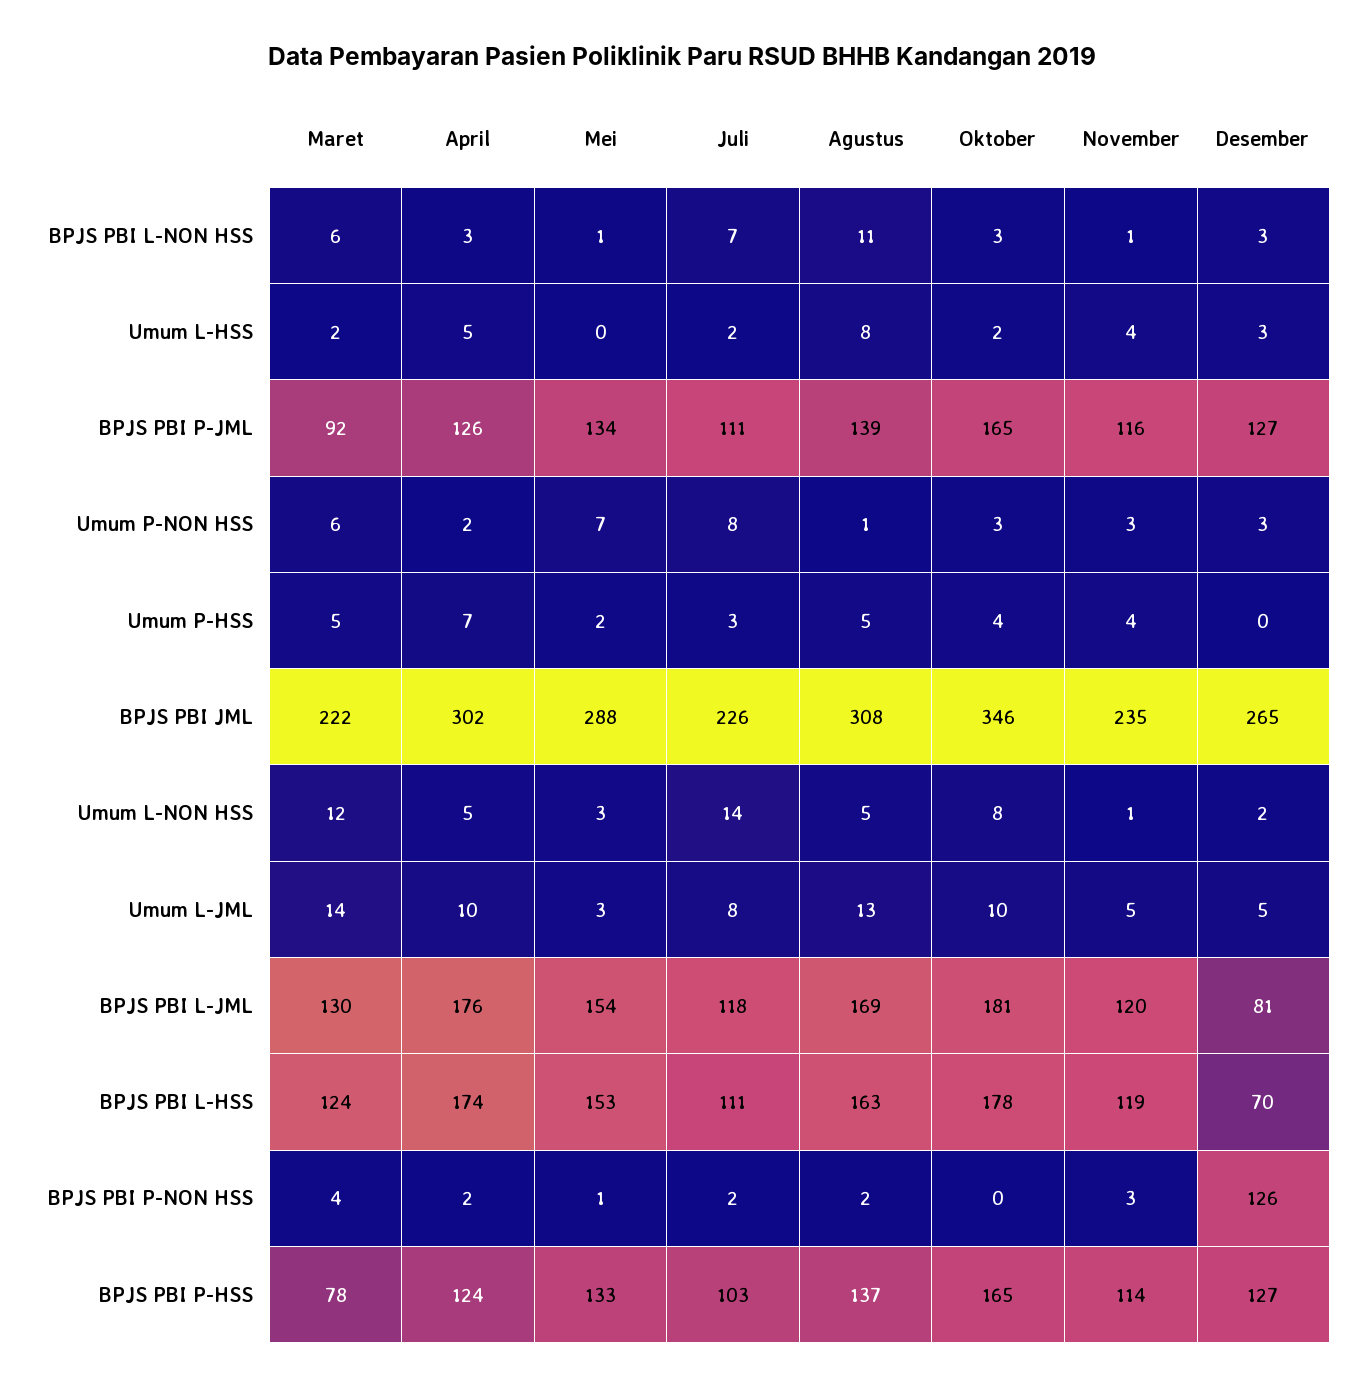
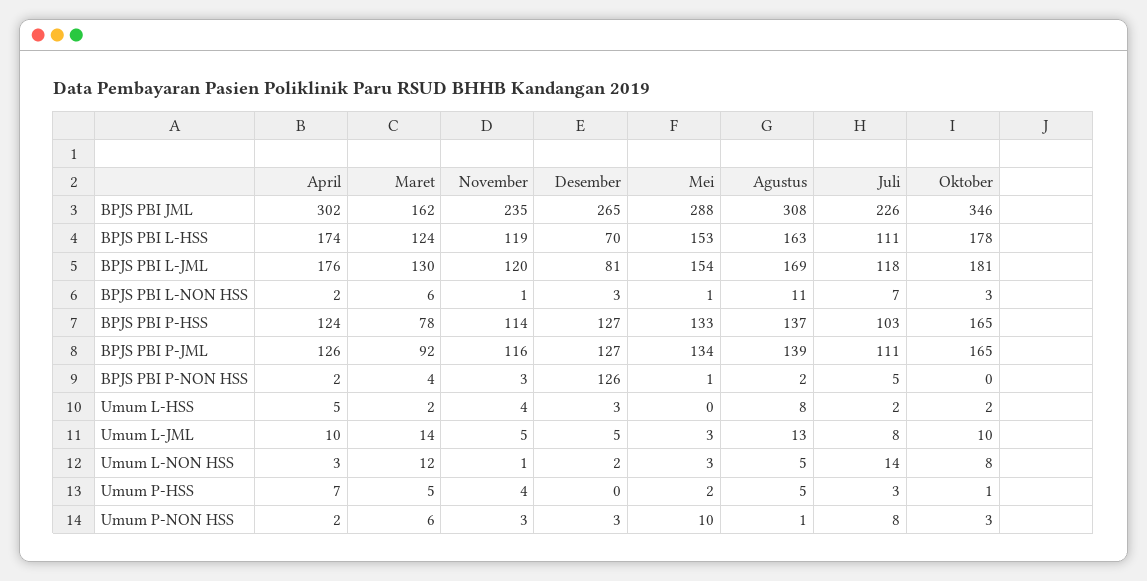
April, BPJS PBI L-NON HSS: 3 -> 2
Mei, Umum P-NON HSS: 7 -> 10
Oktober, Umum P-HSS: 4 -> 1
Maret, BPJS PBI JML: 222 -> 162
April, Umum L-NON HSS: 5 -> 3
Juli, BPJS PBI P-NON HSS: 2 -> 5

